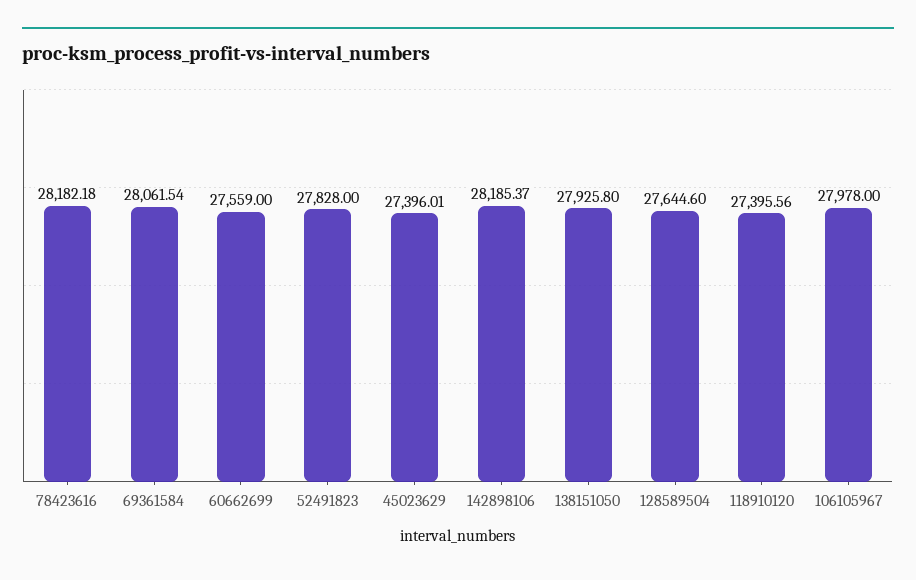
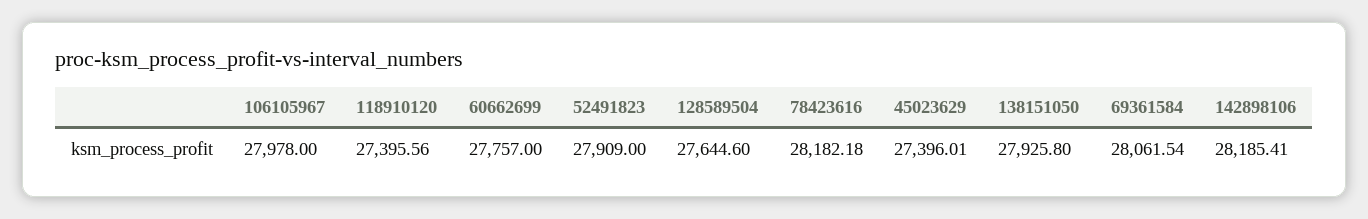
60662699: 27559 -> 27757
52491823: 27828 -> 27909
142898106: 28185.37 -> 28185.41

